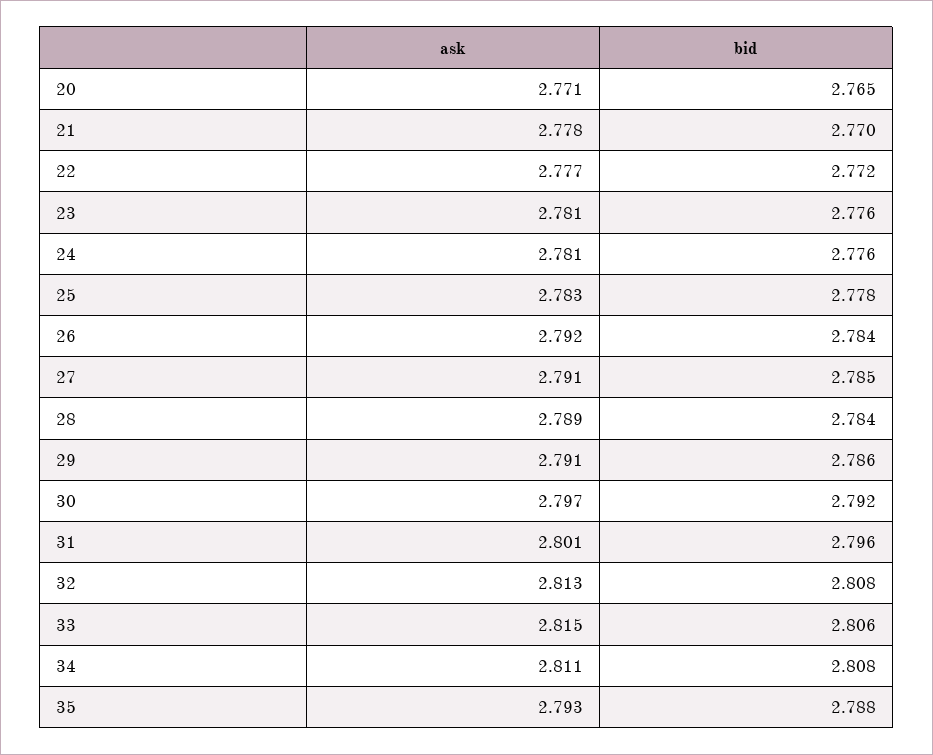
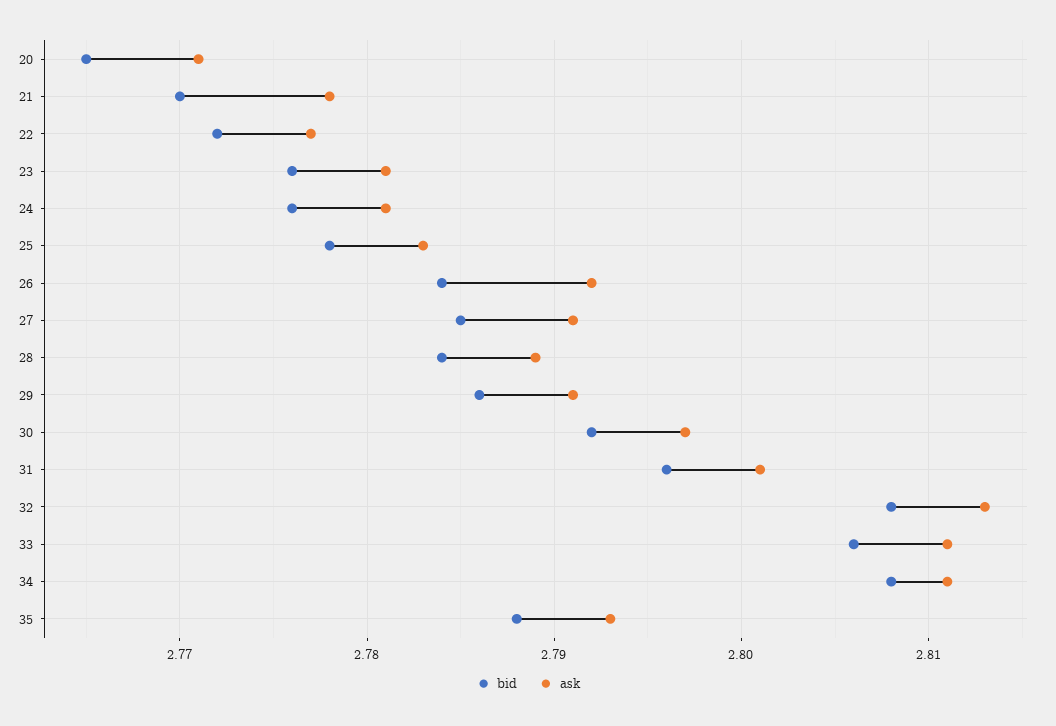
ask, 33: 2.815 -> 2.811

